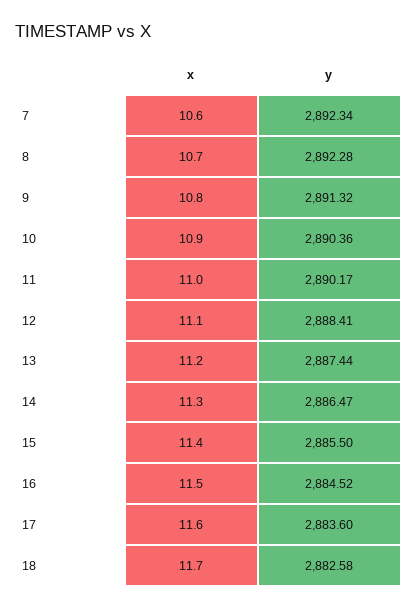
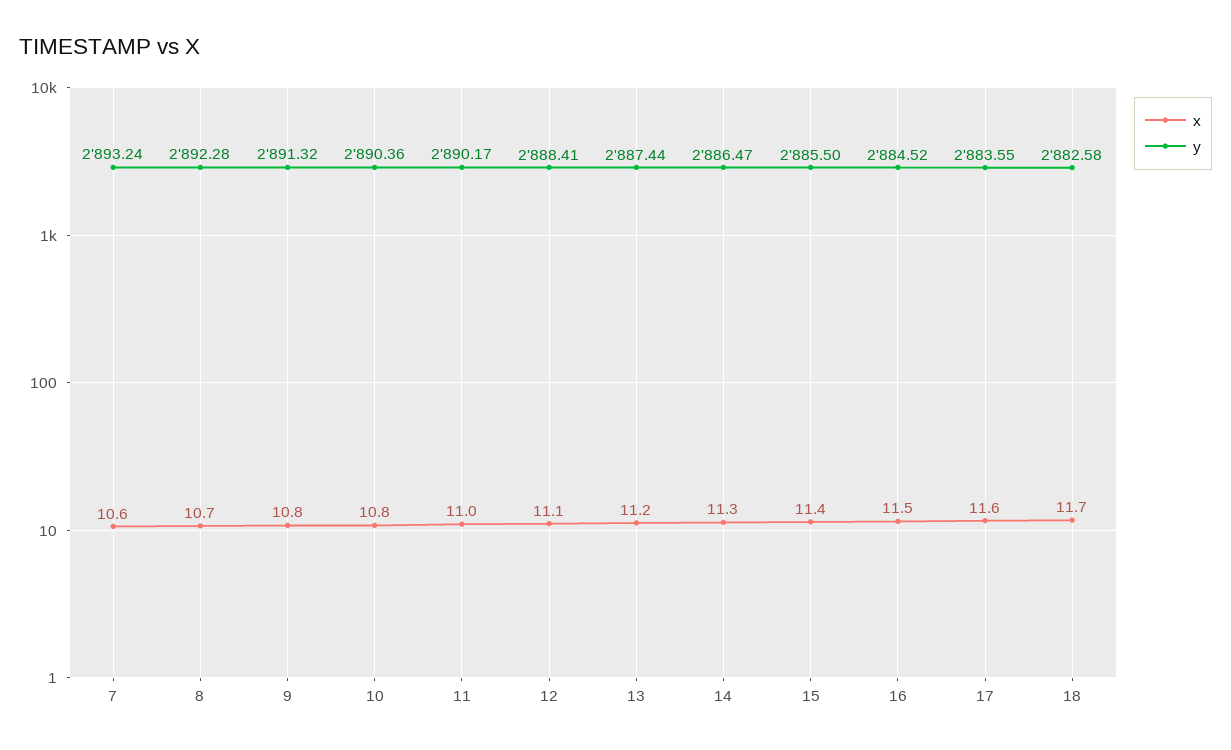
y, 7: 2892.34 -> 2893.24
x, 10: 10.9 -> 10.8
y, 17: 2883.6 -> 2883.55

